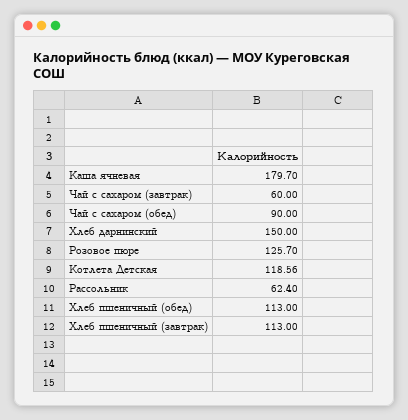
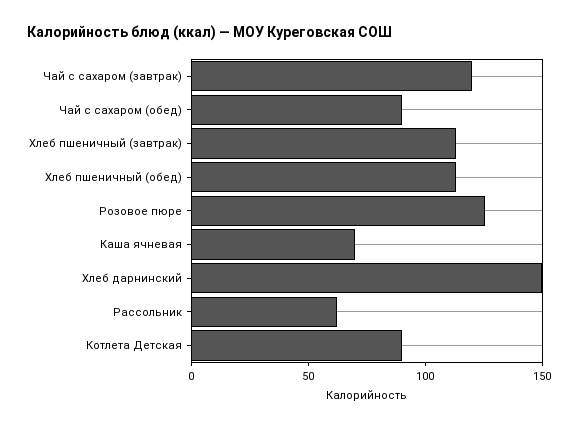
Каша ячневая: 179.7 -> 70
Чай с сахаром (завтрак): 60 -> 120
Котлета Детская: 118.56 -> 90

